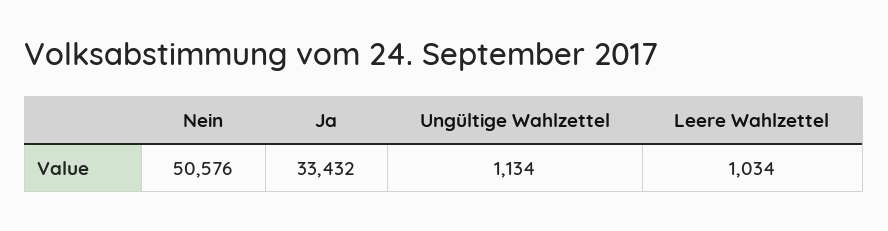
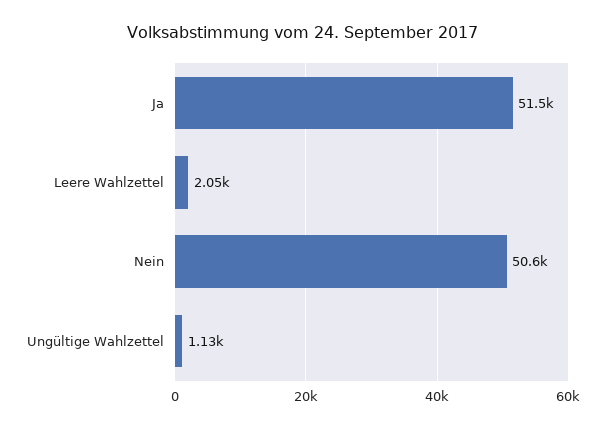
Ja: 33432 -> 51500
Leere Wahlzettel: 1034 -> 2050

